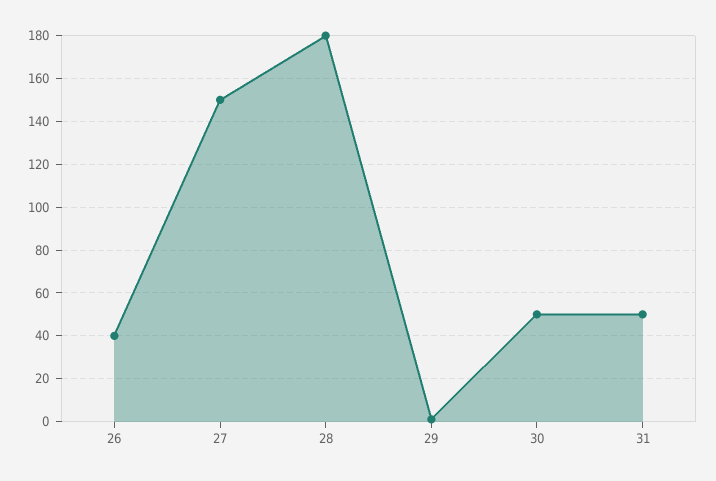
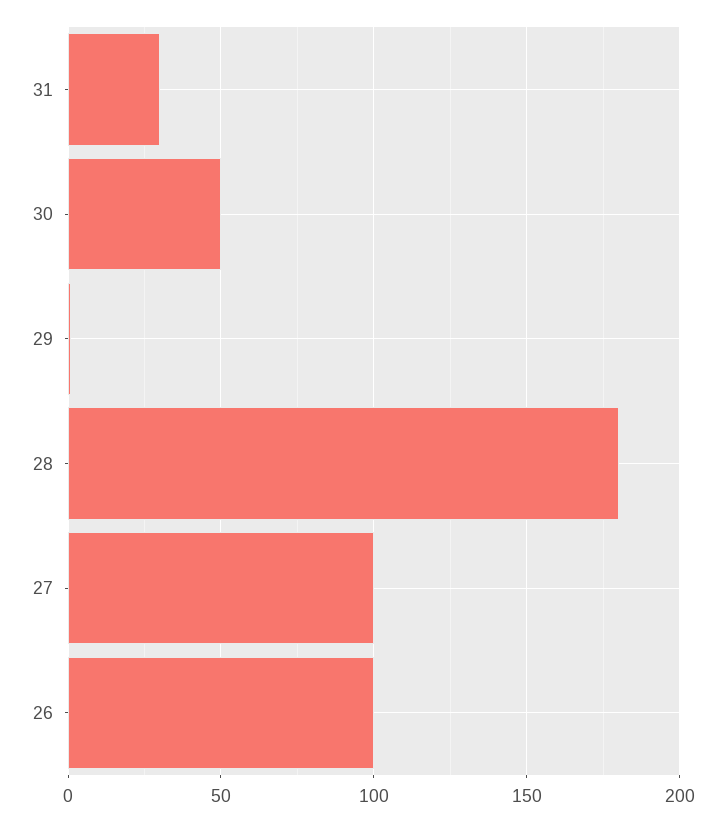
26: 40 -> 100
27: 150 -> 100
31: 50 -> 30

